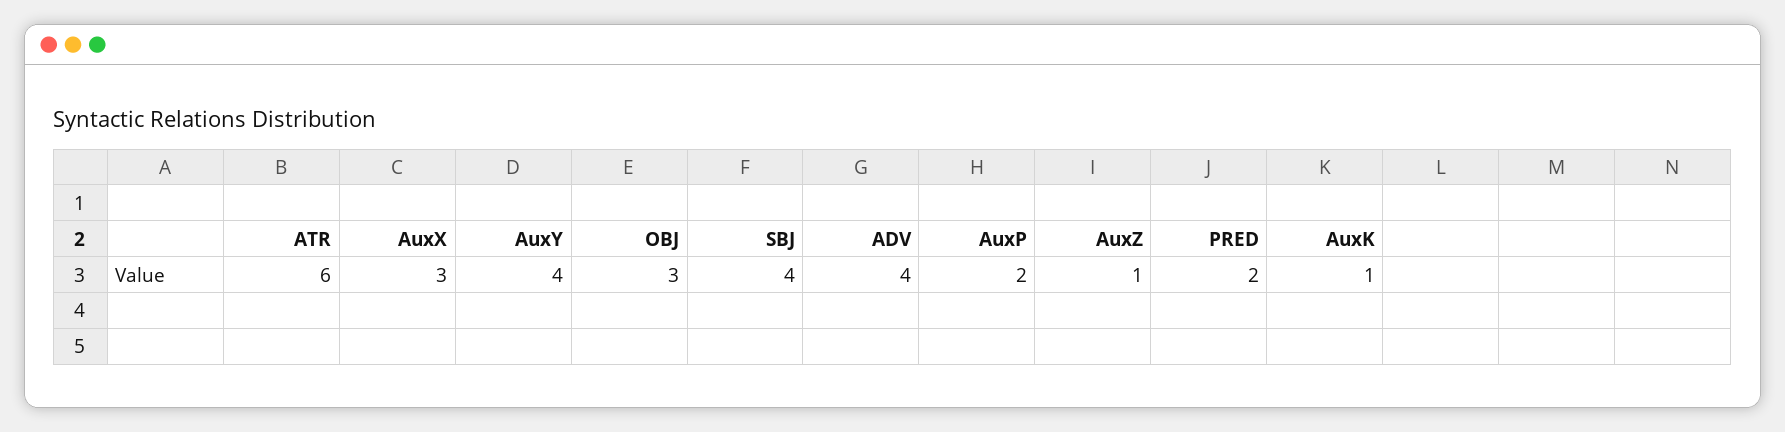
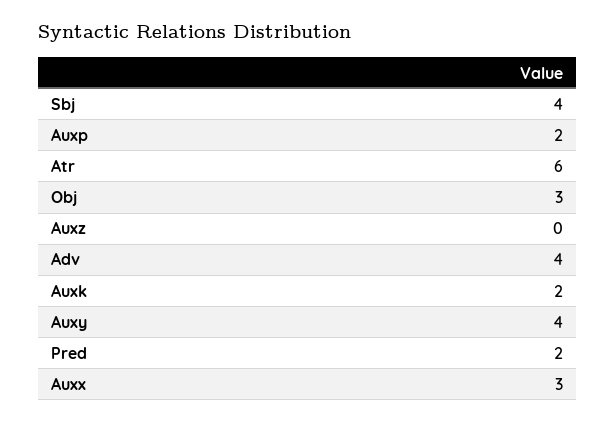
AuxZ: 1 -> 0
AuxK: 1 -> 2

